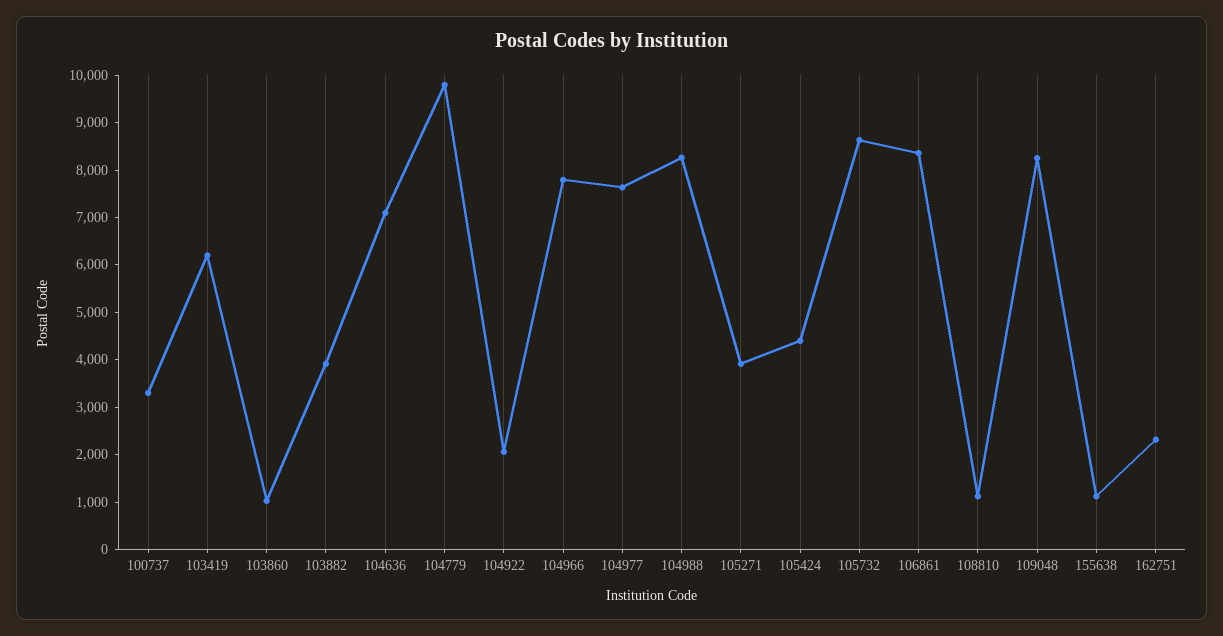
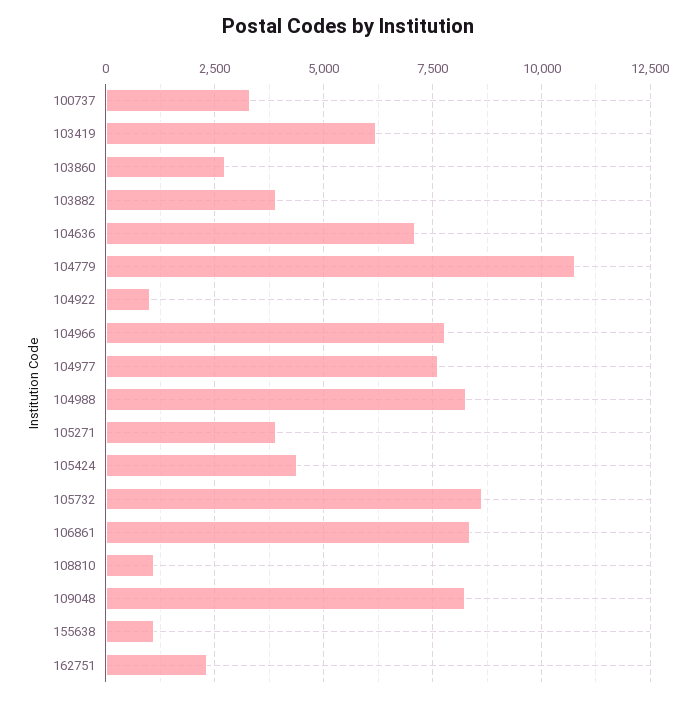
103860: 1000 -> 2750
104779: 9800 -> 10750
104922: 2000 -> 1000

